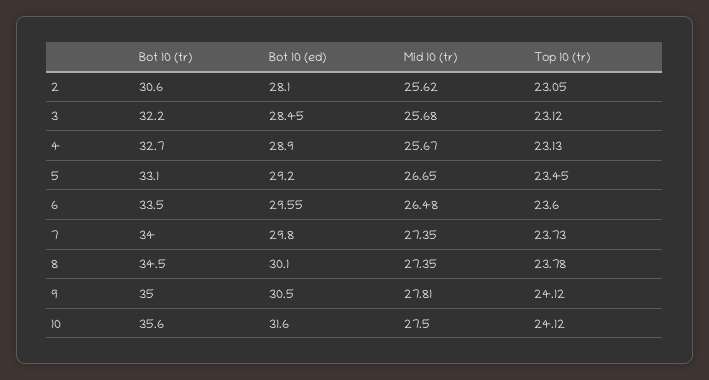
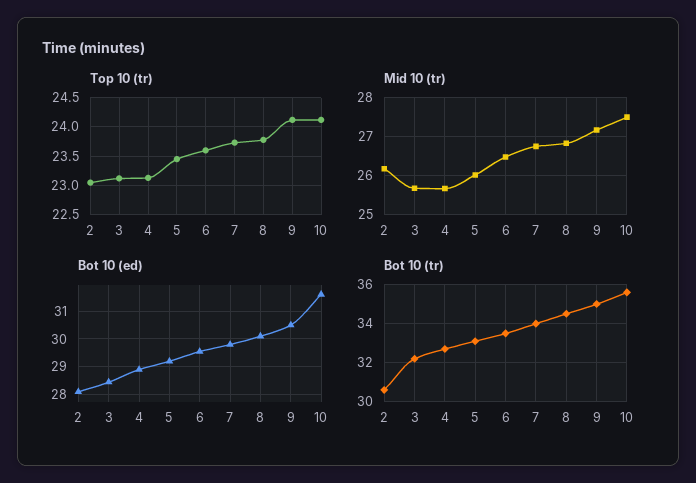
Mid 10 (tr), 2: 25.62 -> 26.2
Mid 10 (tr), 5: 26.65 -> 26
Mid 10 (tr), 7: 27.35 -> 26.8
Mid 10 (tr), 8: 27.35 -> 26.8
Mid 10 (tr), 9: 27.81 -> 27.2

